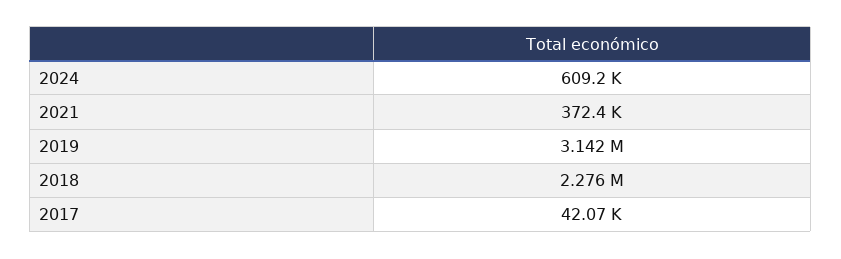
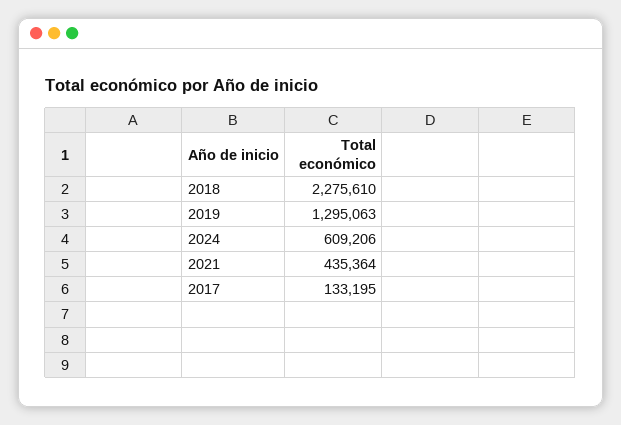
2021: 372400 -> 435364
2019: 3142000 -> 1295063
2017: 42070 -> 133195

